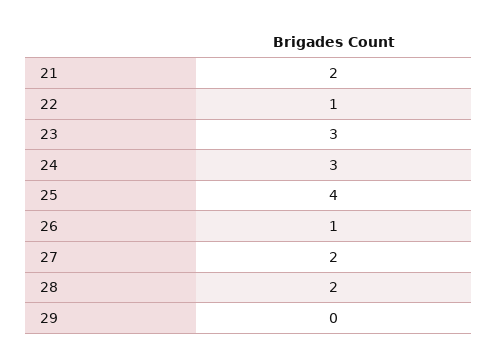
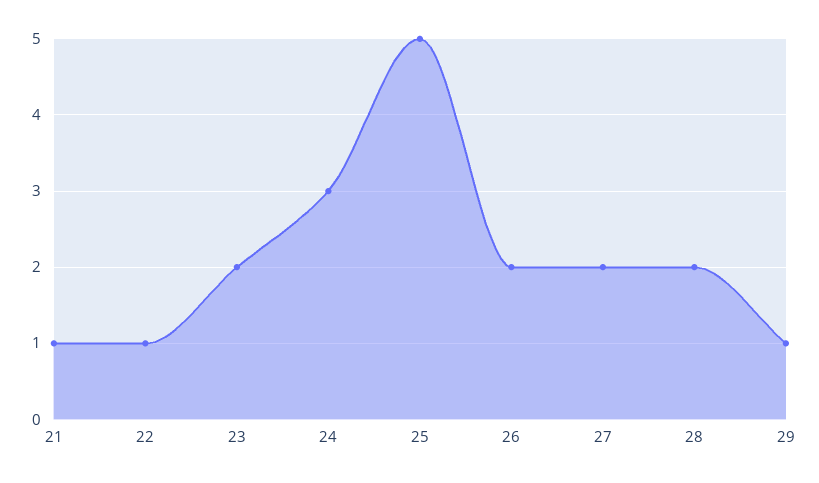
21: 2 -> 1
23: 3 -> 2
25: 4 -> 5
26: 1 -> 2
29: 0 -> 1

